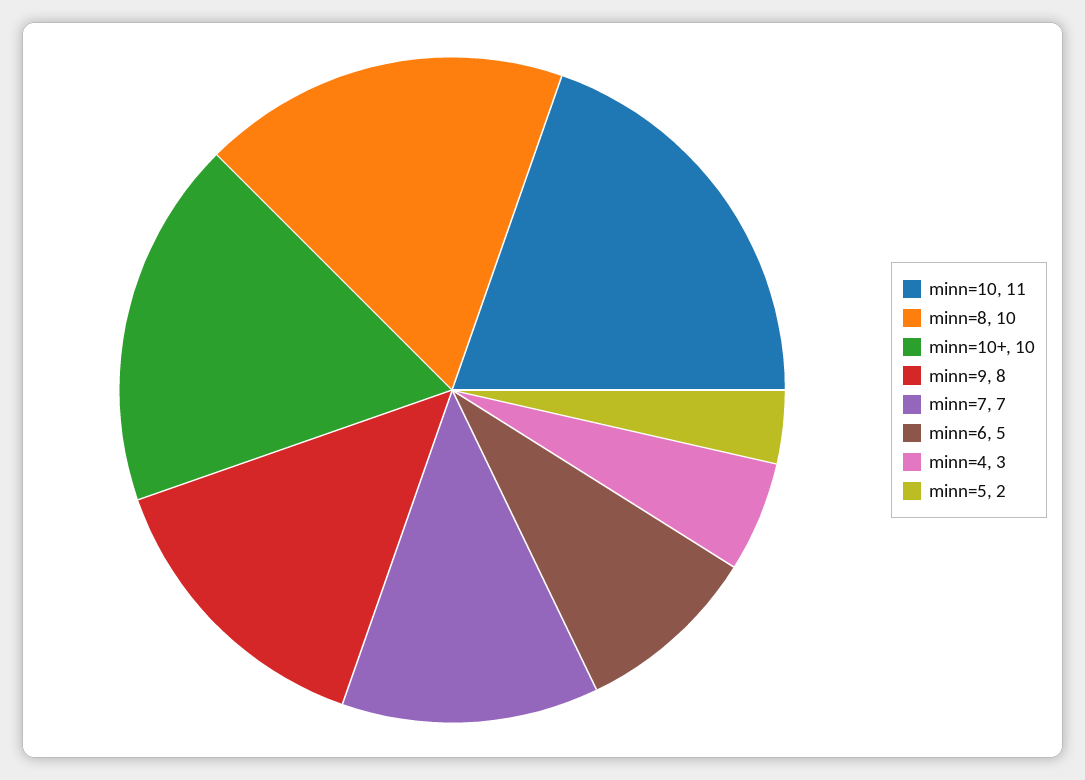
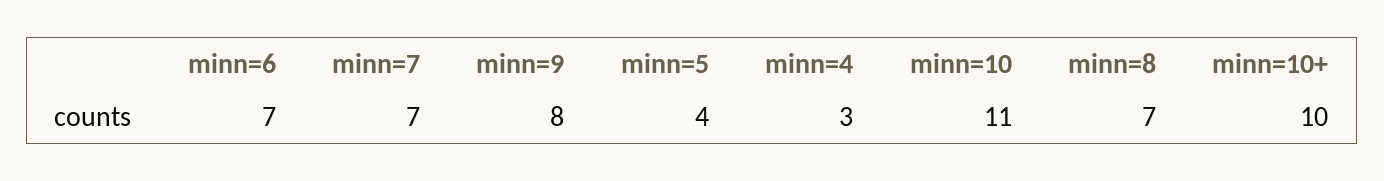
minn=8: 10 -> 7
minn=6: 5 -> 7
minn=5: 2 -> 4

